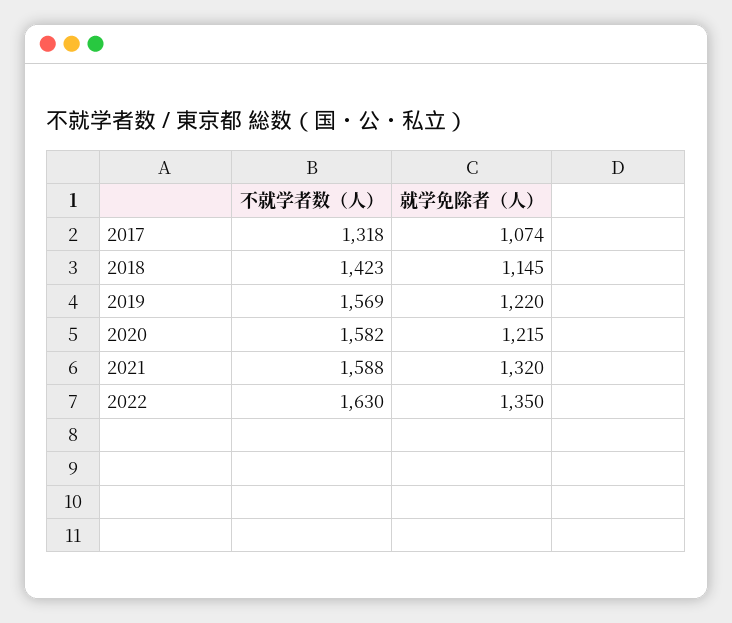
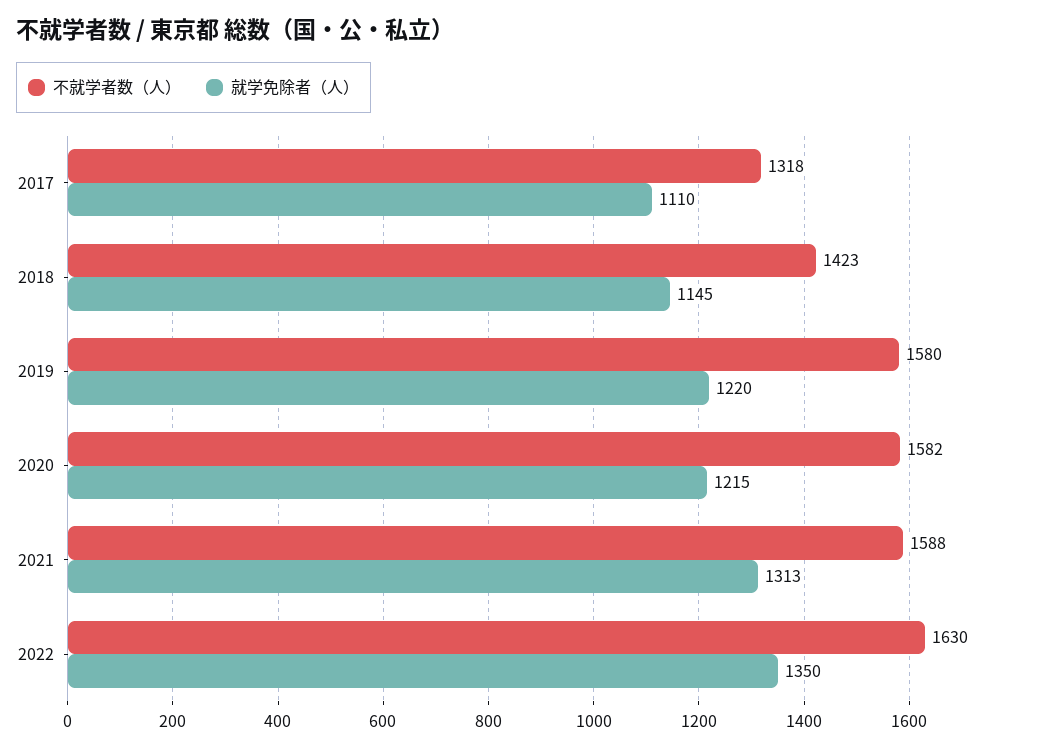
就学免除者（人）, 2017: 1074 -> 1110
不就学者数（人）, 2019: 1569 -> 1580
就学免除者（人）, 2021: 1320 -> 1313

